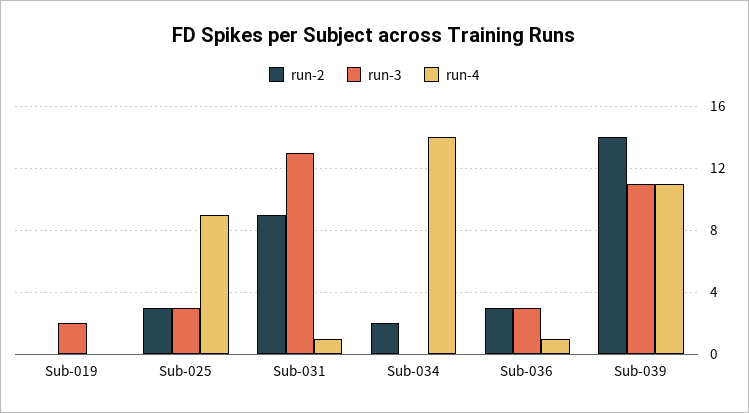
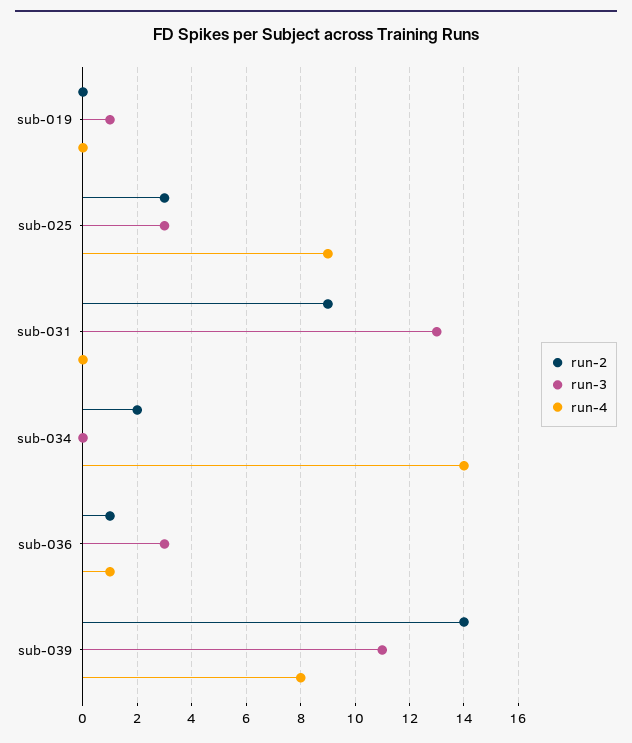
run-3, Sub-019: 2 -> 1
run-4, Sub-031: 1 -> 0
run-2, Sub-036: 3 -> 1
run-4, Sub-039: 11 -> 8

